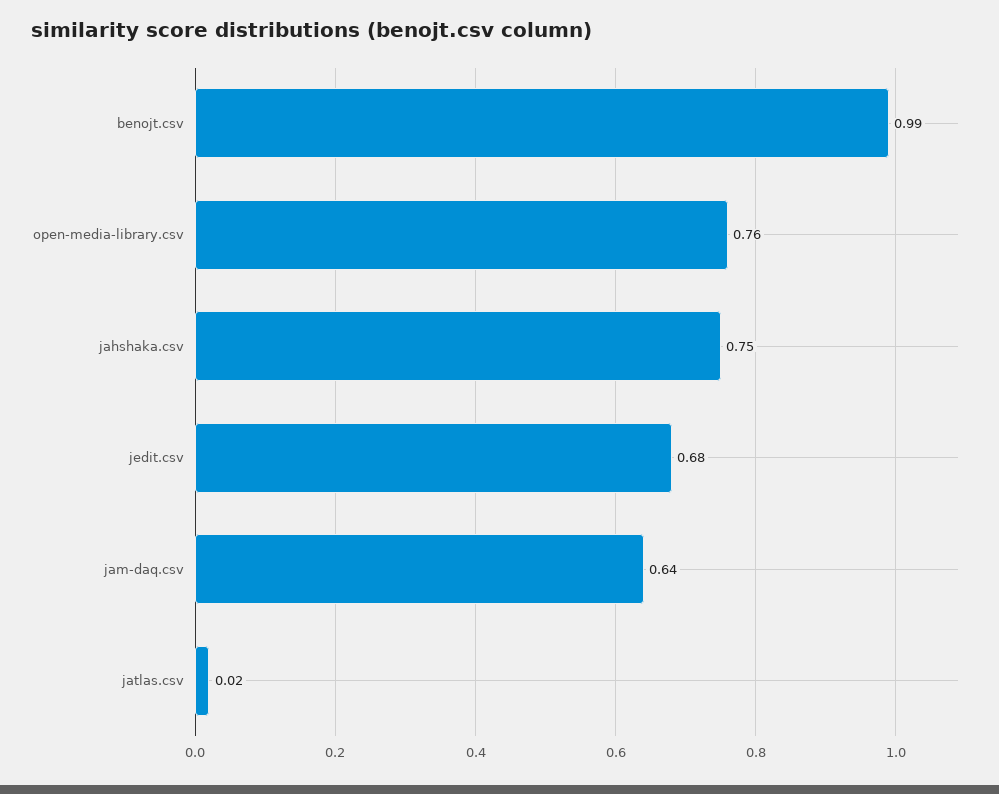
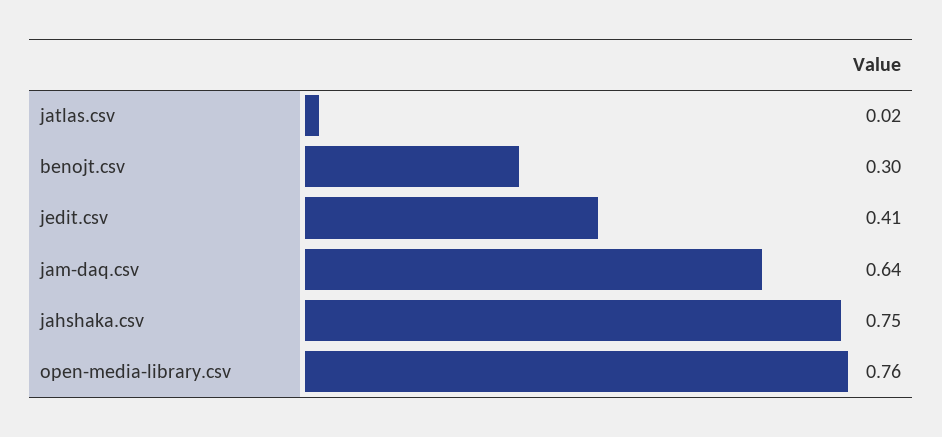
benojt.csv: 0.99 -> 0.3
jedit.csv: 0.68 -> 0.41

